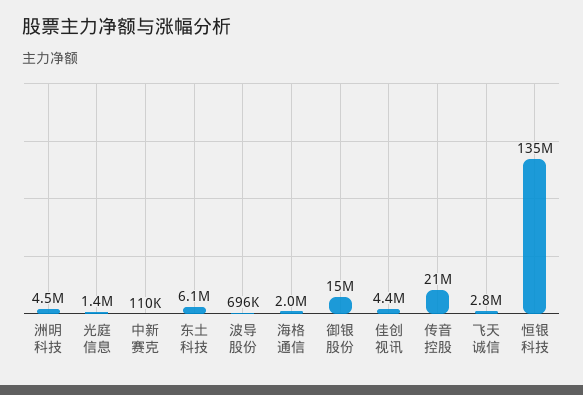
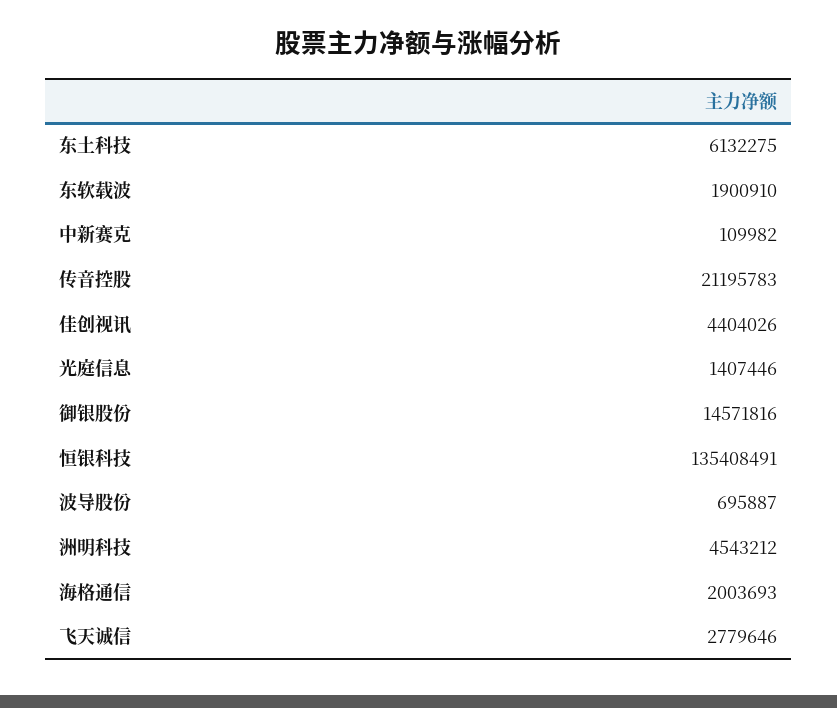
东软载波: none -> 1900910

